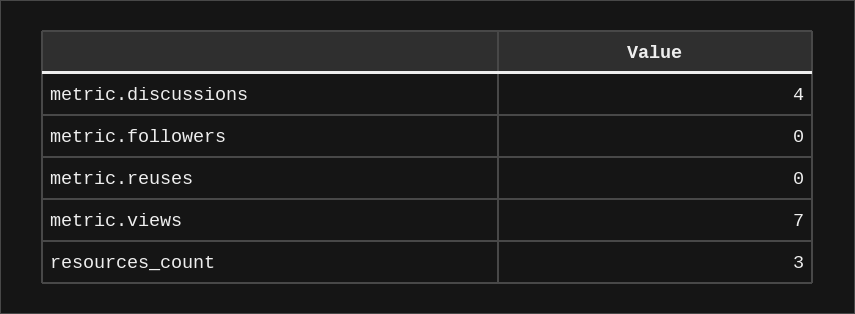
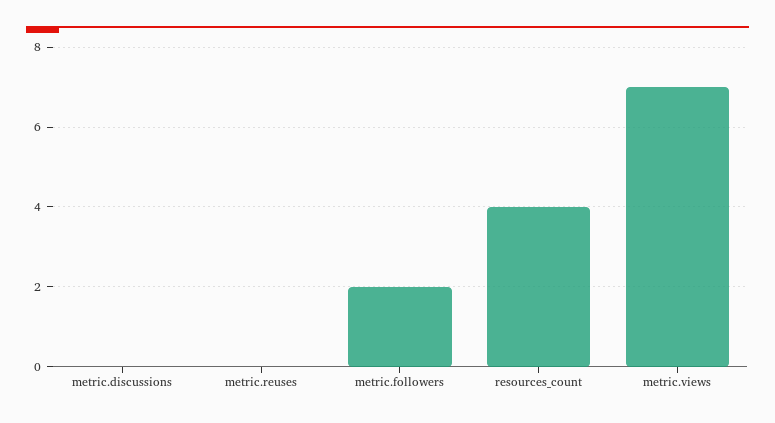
metric.discussions: 4 -> 0
metric.followers: 0 -> 2
resources_count: 3 -> 4

